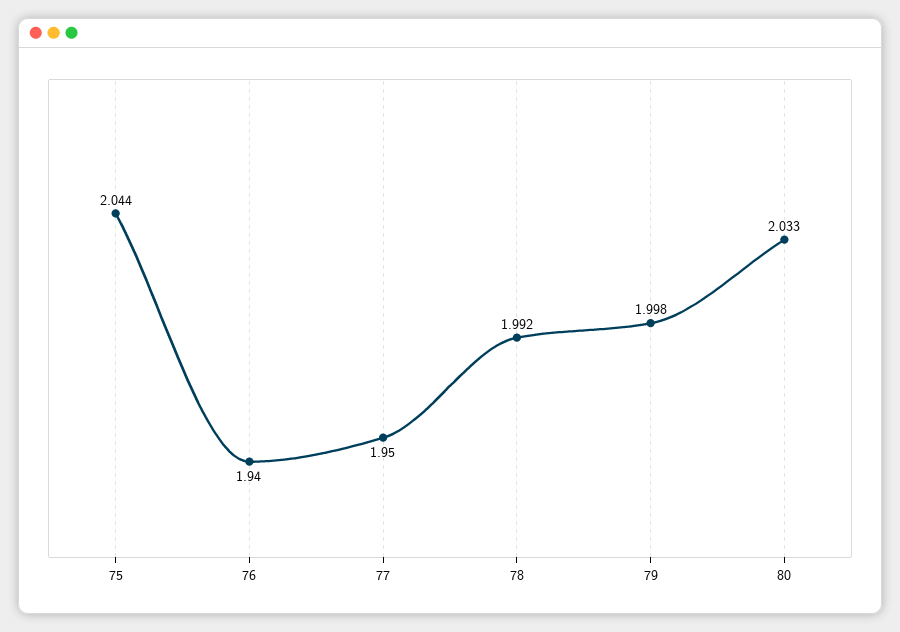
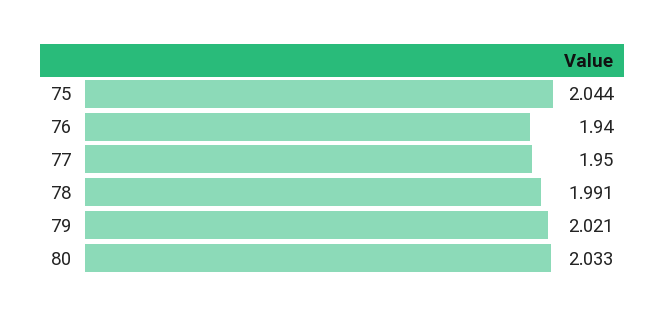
78: 1.992 -> 1.991
79: 1.998 -> 2.021

